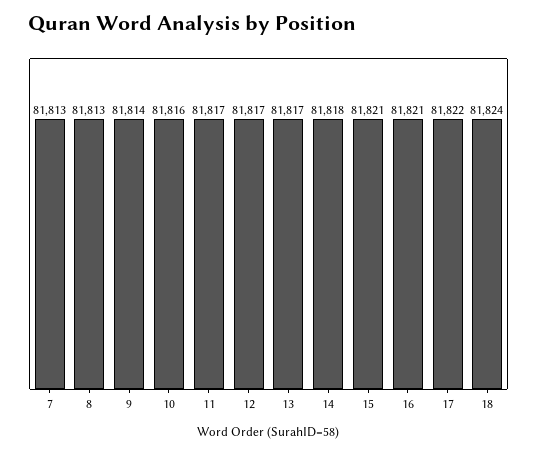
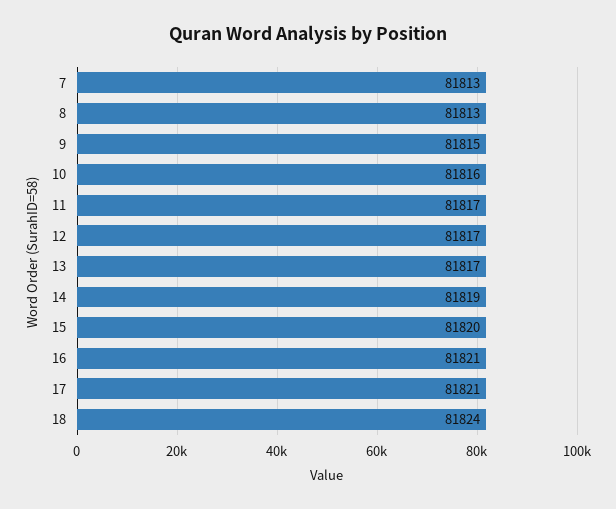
9: 81814 -> 81815
14: 81818 -> 81819
15: 81821 -> 81820
17: 81822 -> 81821

